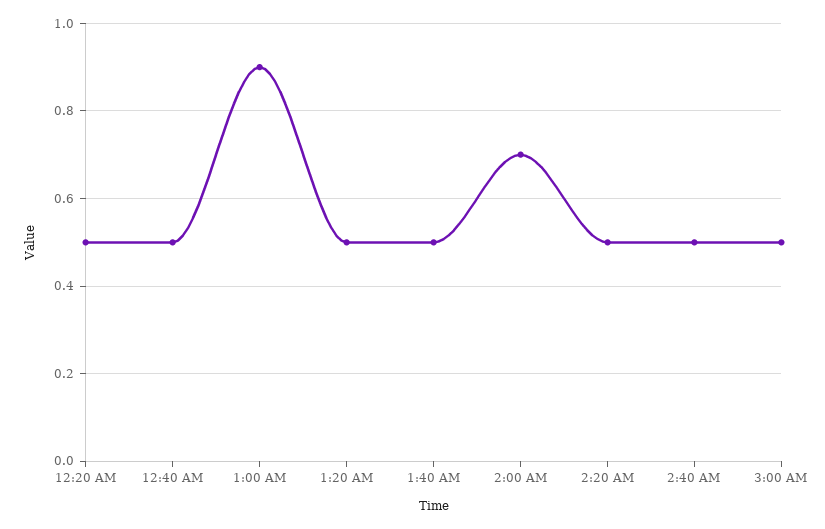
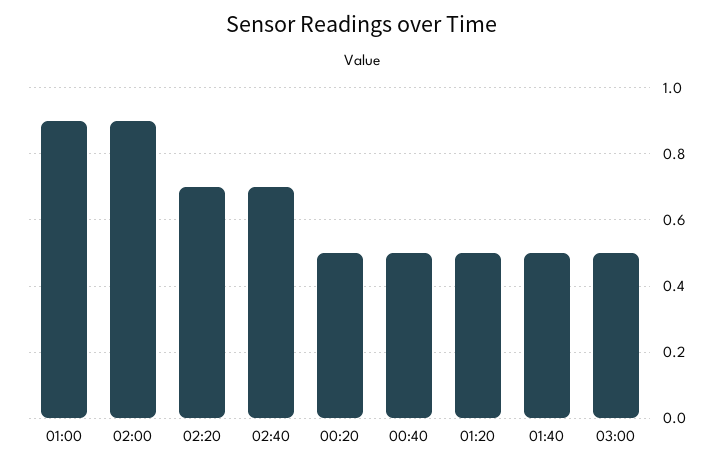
2:00 AM: 0.7 -> 0.9
2:20 AM: 0.5 -> 0.7
2:40 AM: 0.5 -> 0.7

